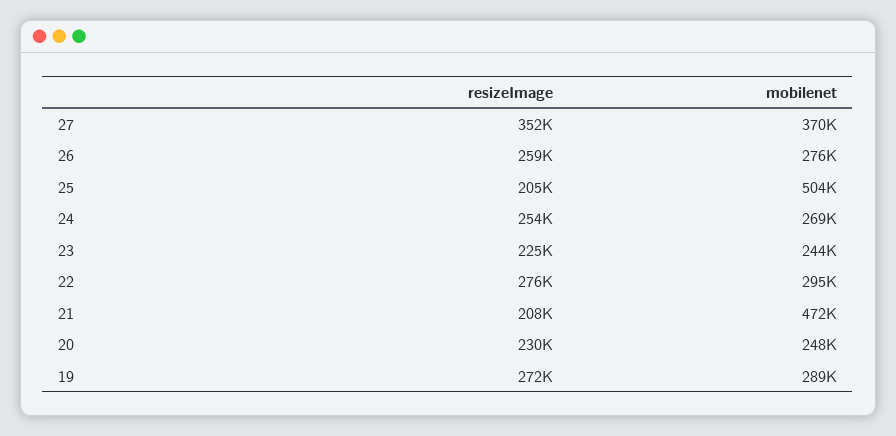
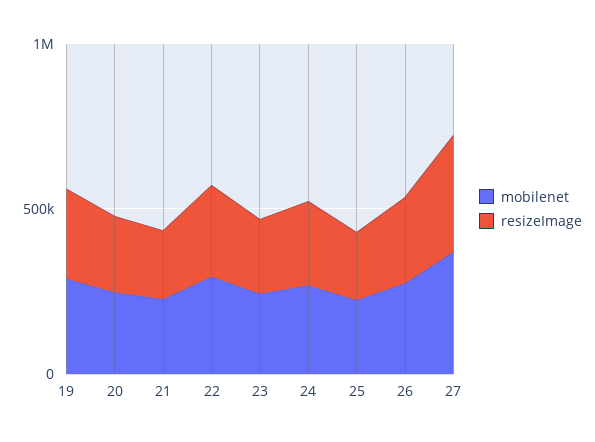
mobilenet, 25: 504000 -> 200000
mobilenet, 21: 472000 -> 200000

